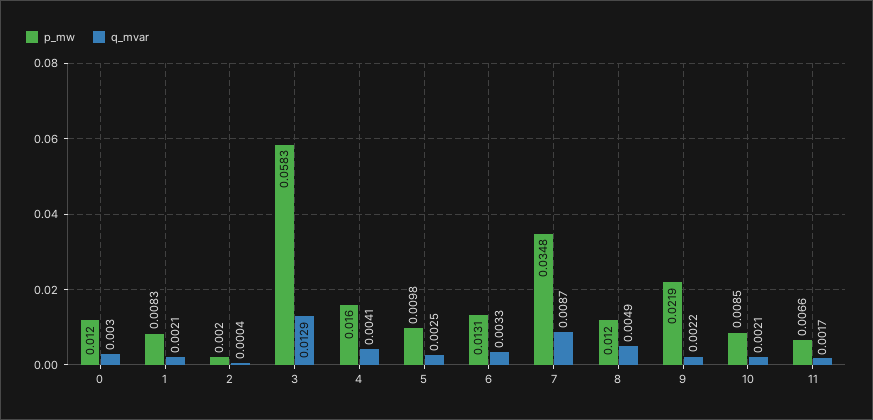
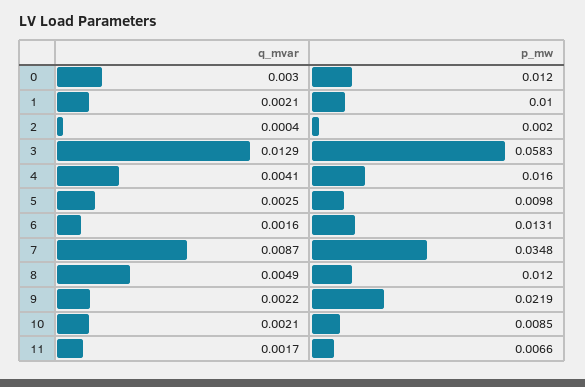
p_mw, 1: 0.0083 -> 0.01
q_mvar, 6: 0.0033 -> 0.0016

